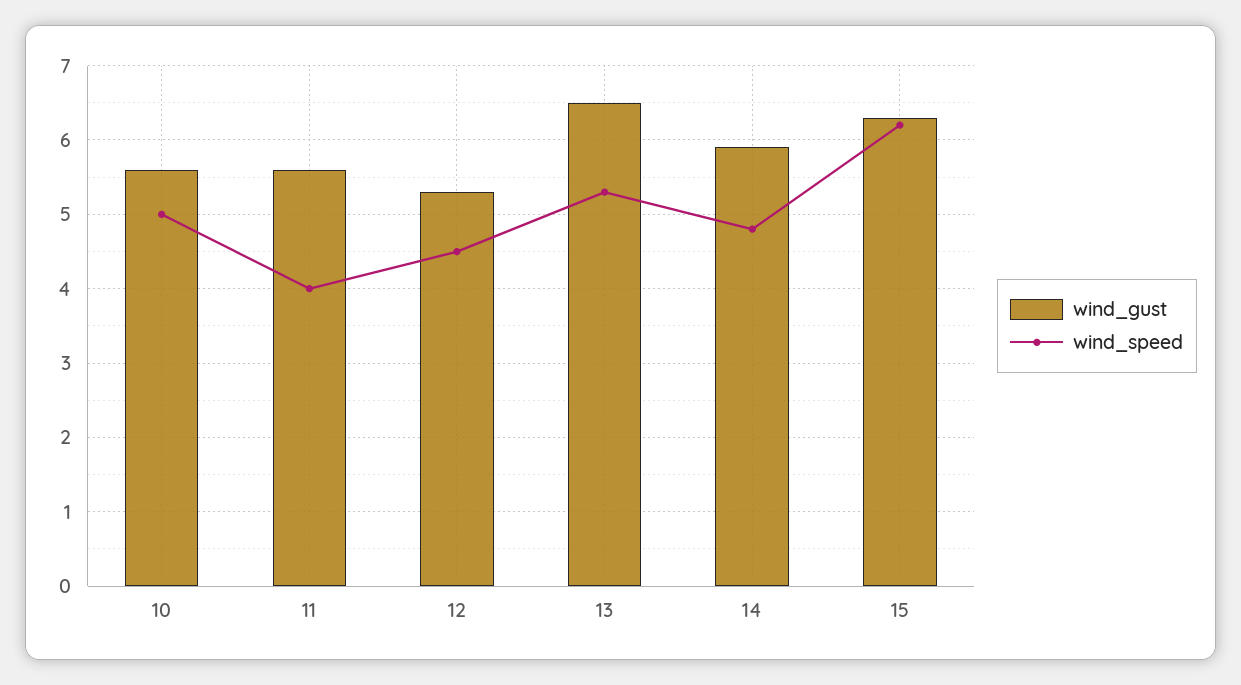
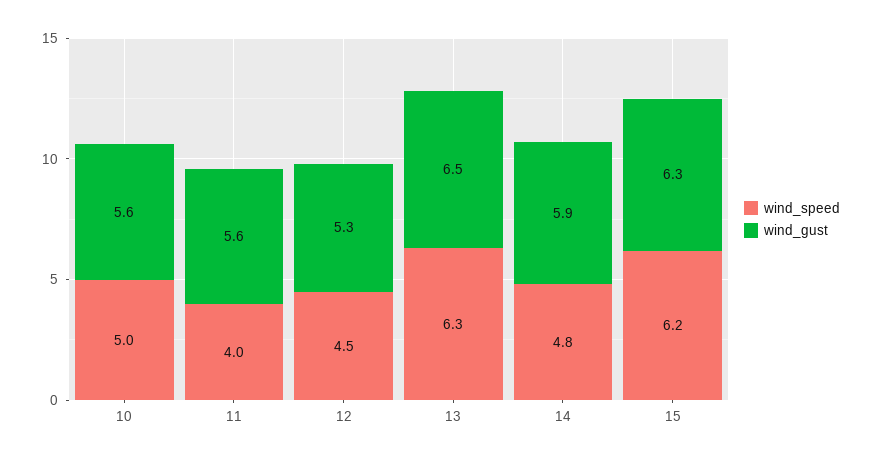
wind_speed, 13: 5.3 -> 6.3

